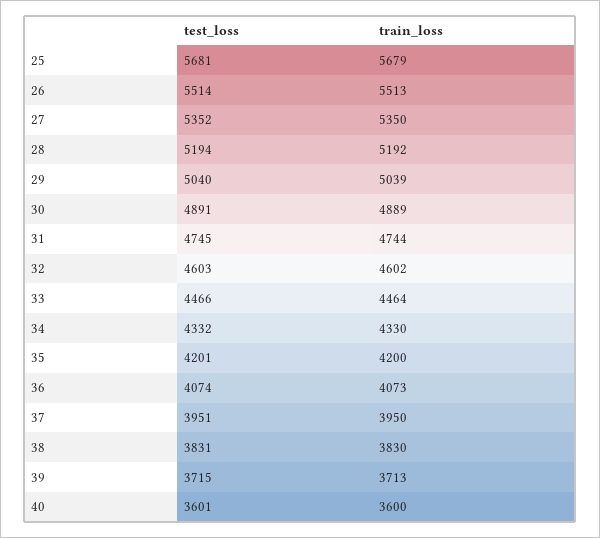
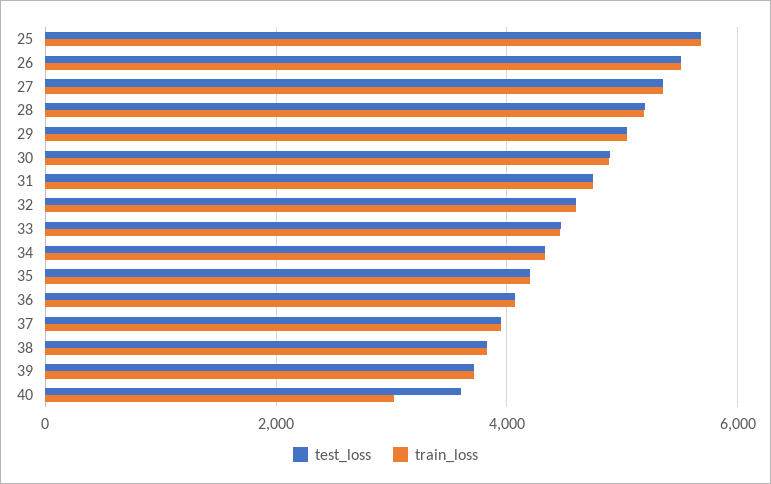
train_loss, 40: 3600 -> 3000

